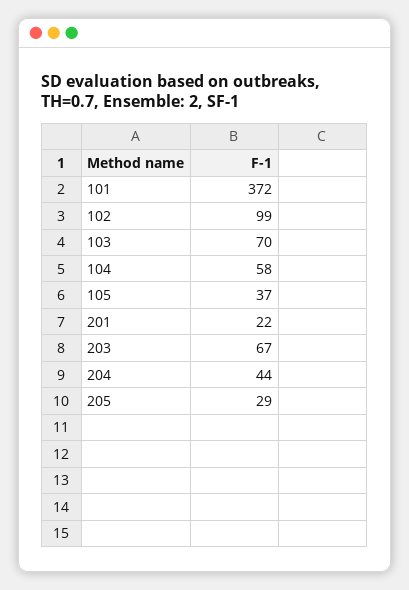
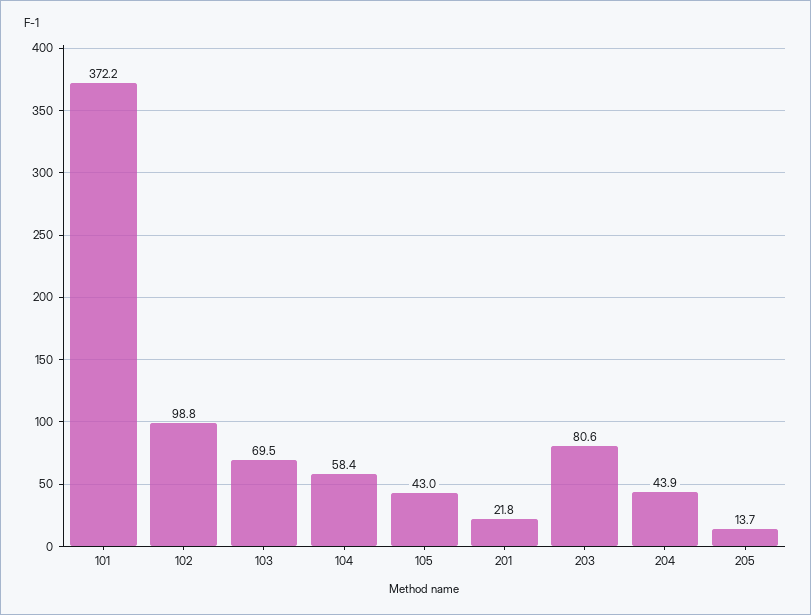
105: 37 -> 43
203: 67 -> 80.6
205: 29 -> 13.7

